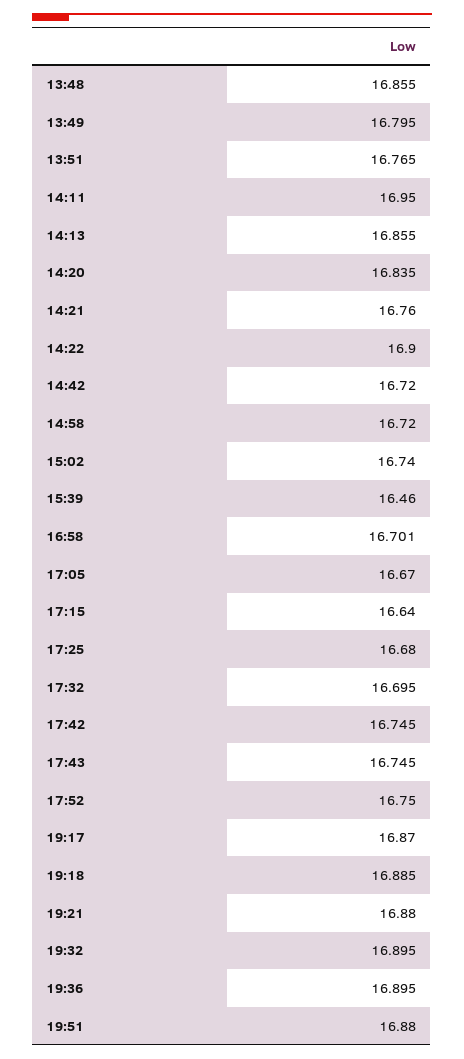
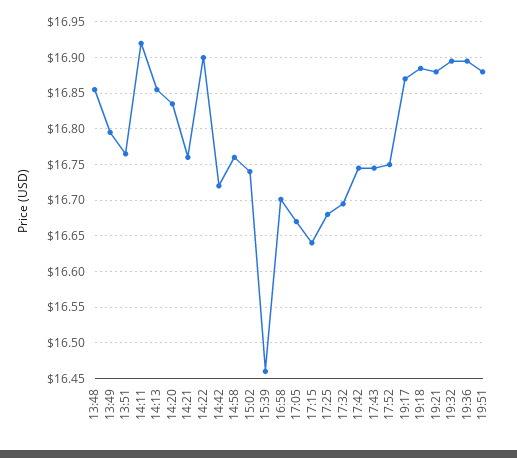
14:11: 16.95 -> 16.92
14:58: 16.72 -> 16.76

